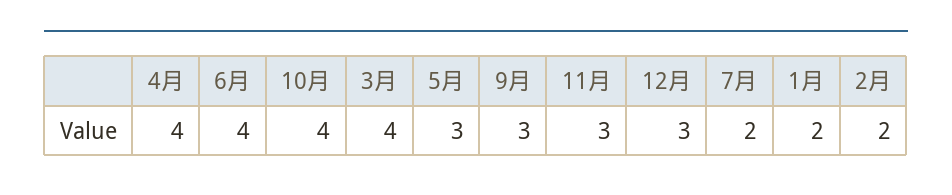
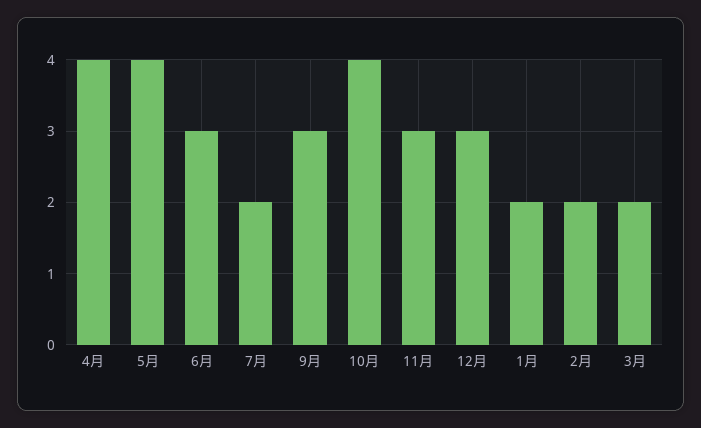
6月: 4 -> 3
3月: 4 -> 2
5月: 3 -> 4

